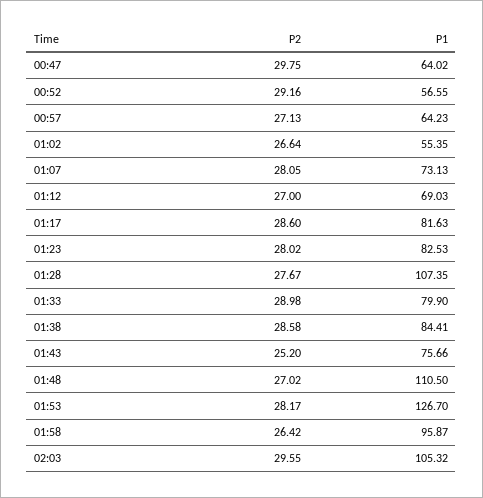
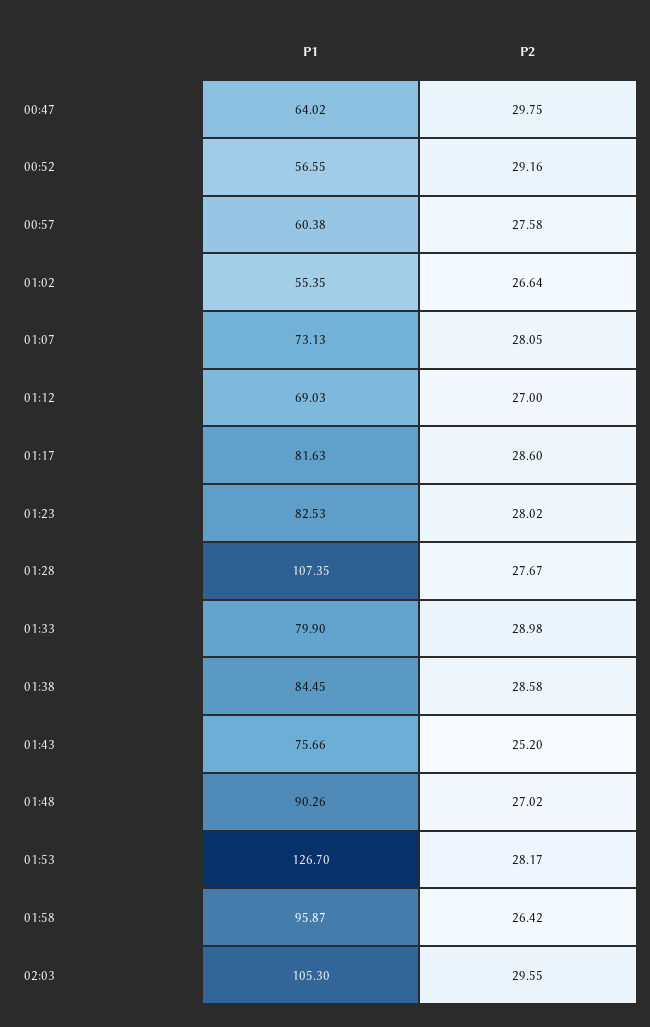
P2, 00:57: 27.13 -> 27.58
P1, 00:57: 64.23 -> 60.38
P1, 01:38: 84.41 -> 84.45
P1, 01:48: 110.5 -> 90.26
P1, 02:03: 105.32 -> 105.3

